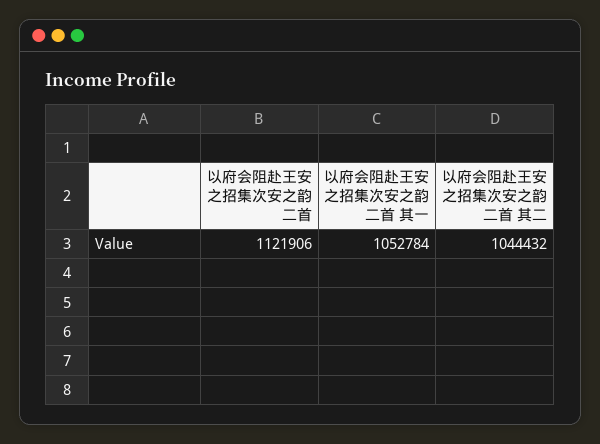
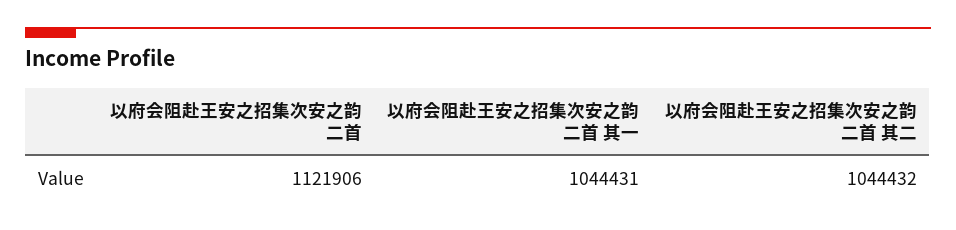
以府会阻赴王安之招集次安之韵二首 其一: 1052784 -> 1044431

